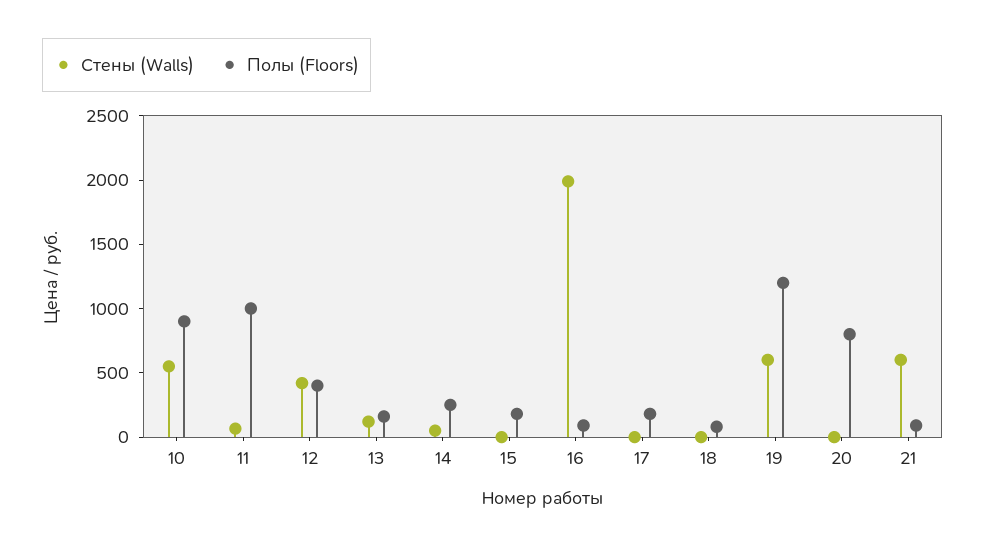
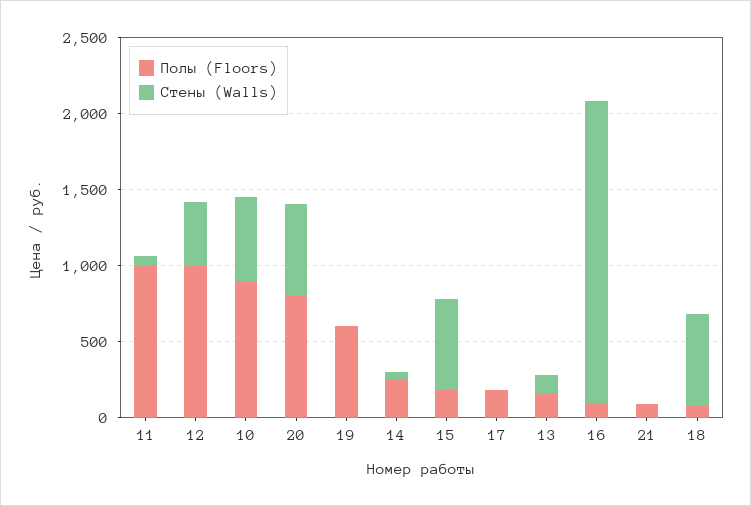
Полы (Floors), 12: 400 -> 1000
Стены (Walls), 15: 0 -> 600
Стены (Walls), 18: 0 -> 600
Стены (Walls), 19: 600 -> 0
Полы (Floors), 19: 1200 -> 600
Стены (Walls), 20: 0 -> 600
Стены (Walls), 21: 600 -> 0

